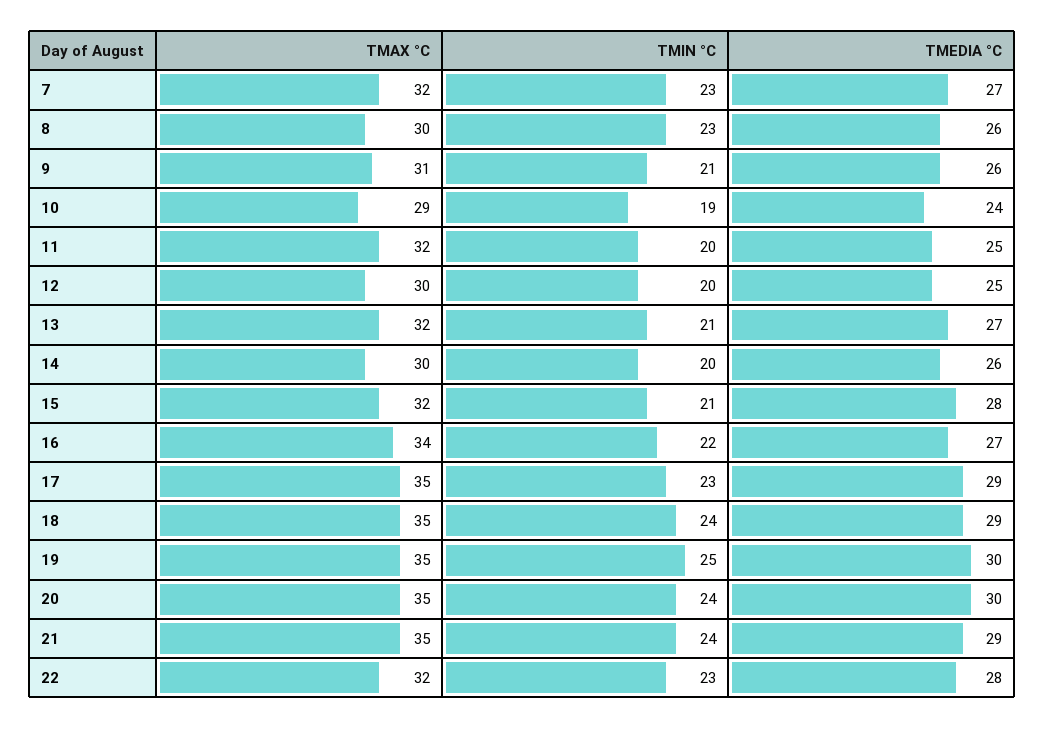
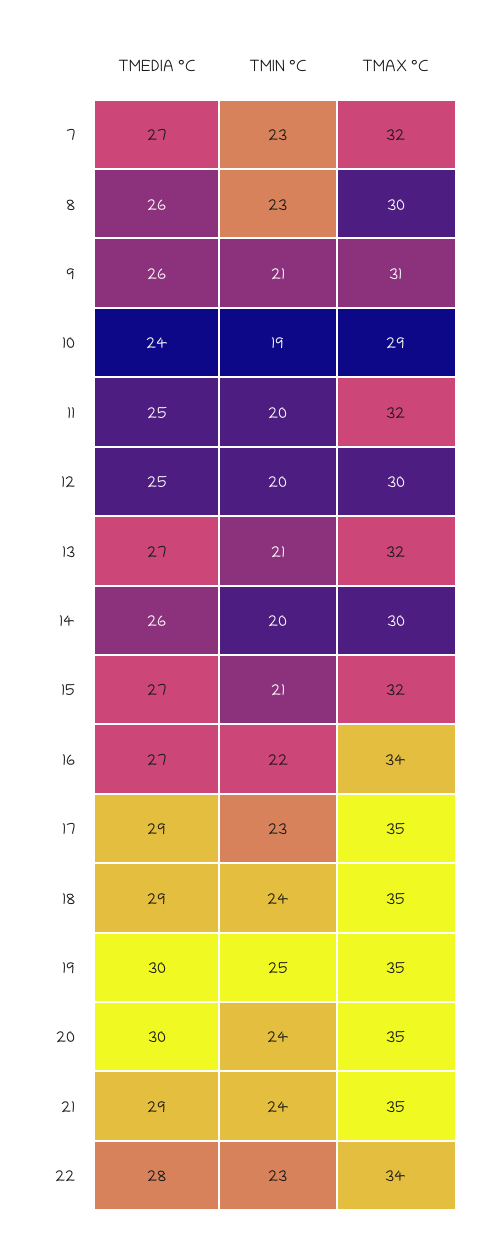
TMEDIA °C, 15: 28 -> 27
TMAX °C, 22: 32 -> 34

